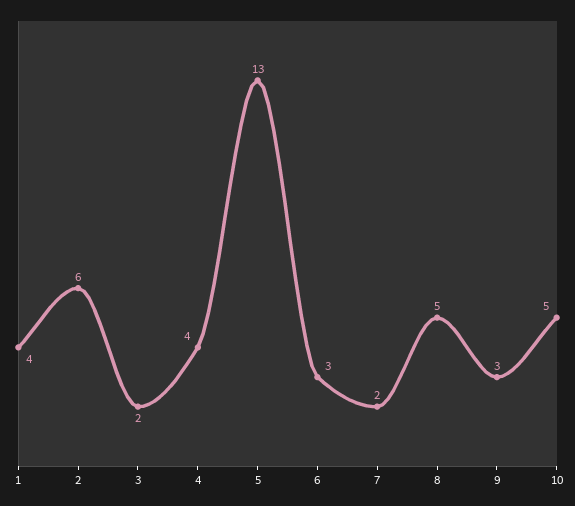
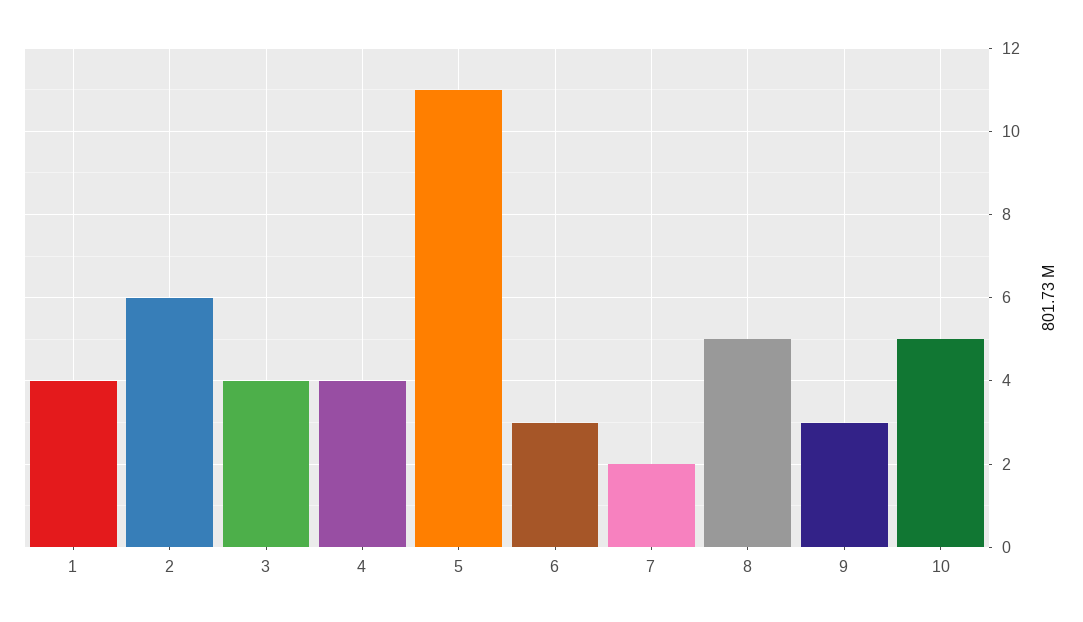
3: 2 -> 4
5: 13 -> 11

